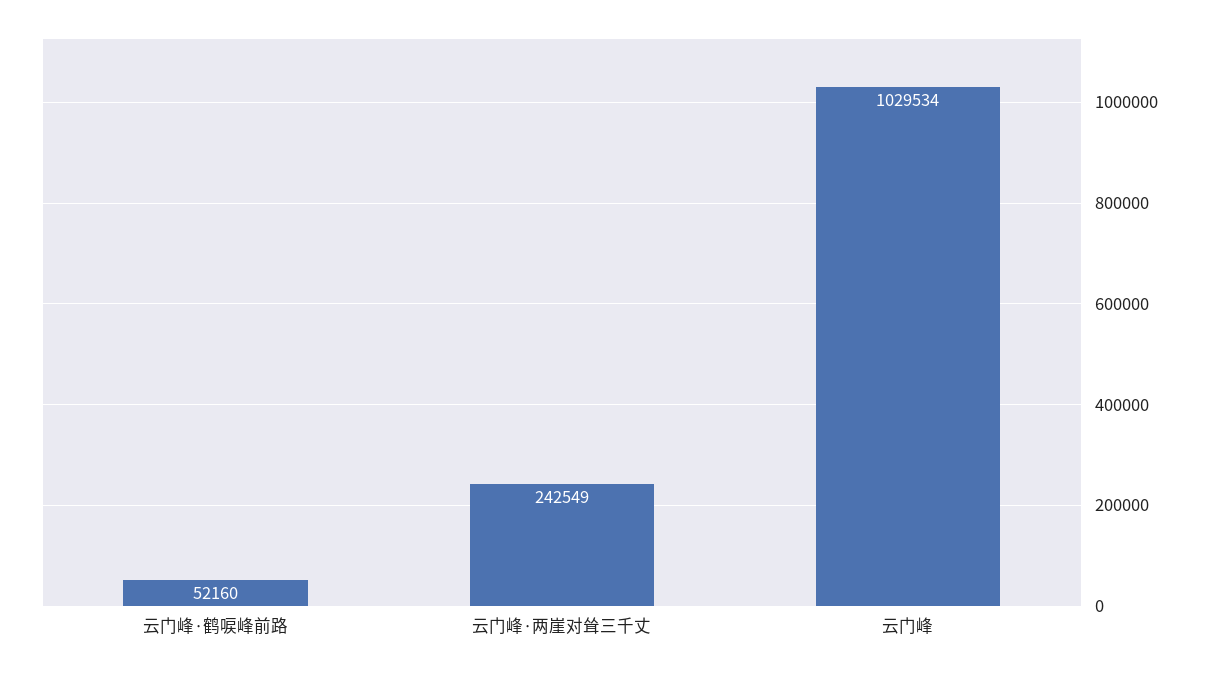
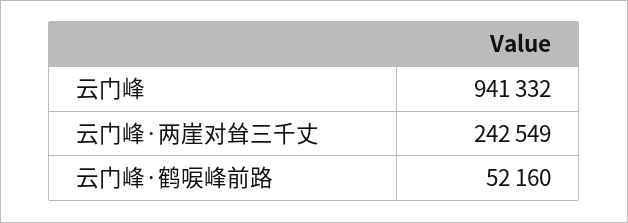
云门峰: 1029534 -> 941332

